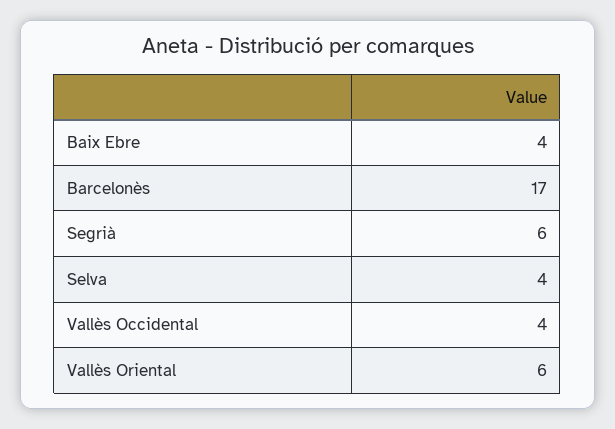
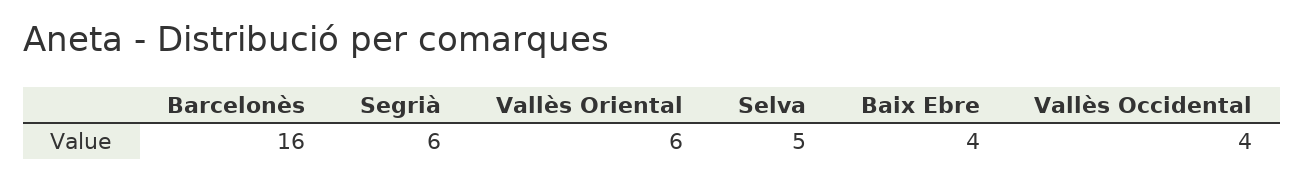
Barcelonès: 17 -> 16
Selva: 4 -> 5

